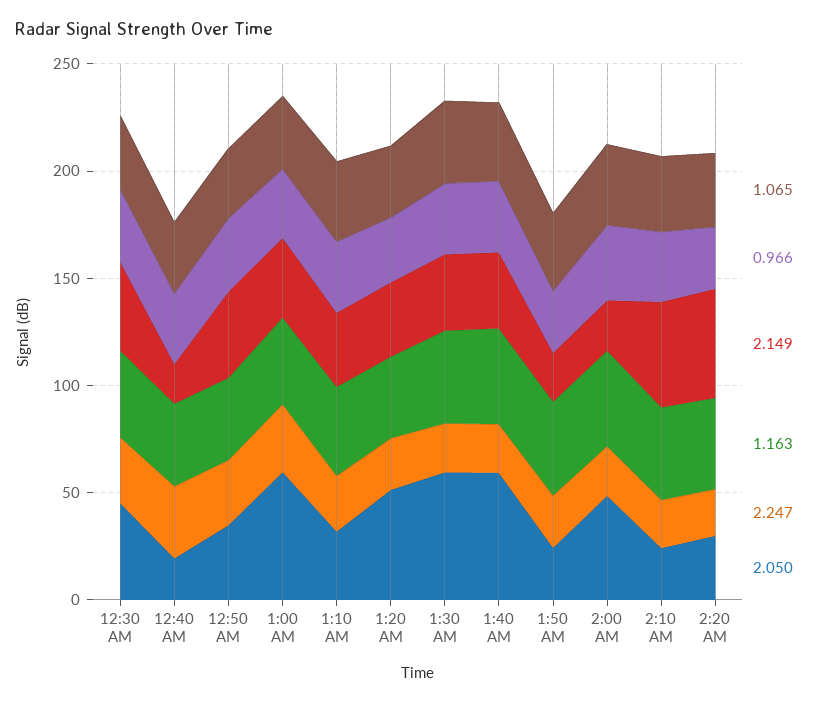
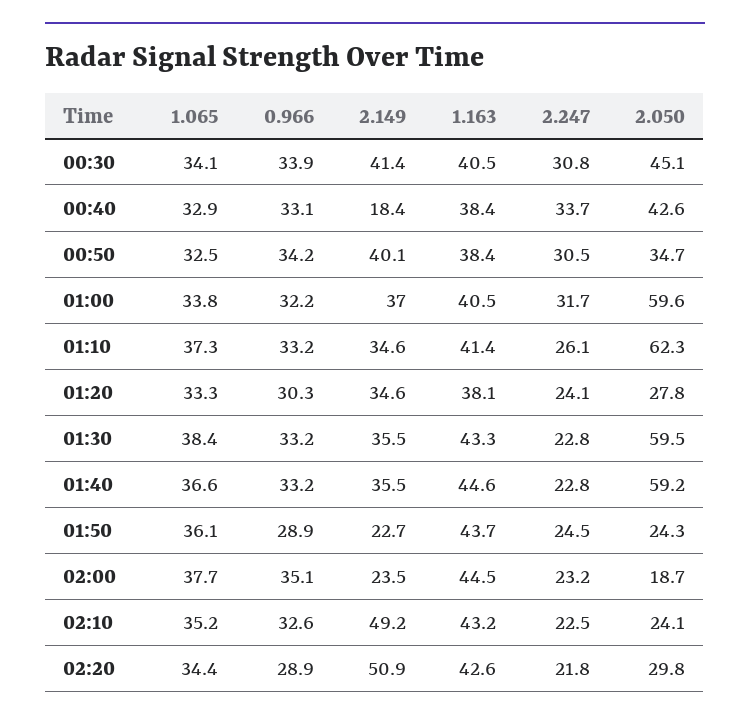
2.050, 12:40 AM: 20 -> 42.6
2.050, 1:10 AM: 30 -> 62.3
2.050, 1:20 AM: 50 -> 27.8
2.050, 2:00 AM: 50 -> 18.7

